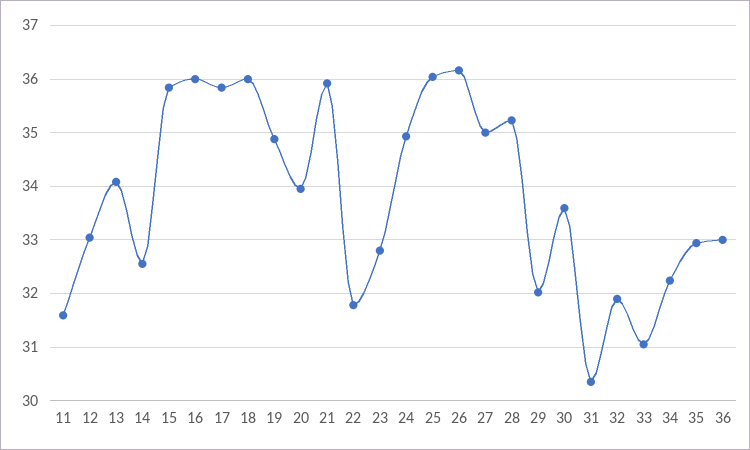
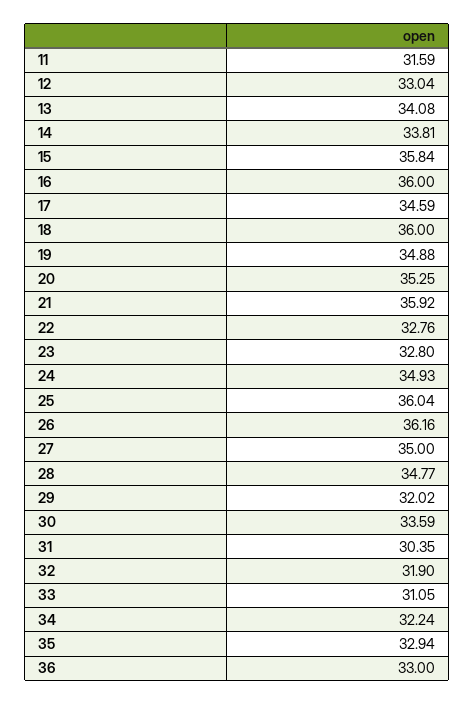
14: 32.6 -> 33.81
17: 35.8 -> 34.59
20: 34 -> 35.25
22: 31.8 -> 32.76
28: 35.2 -> 34.77

